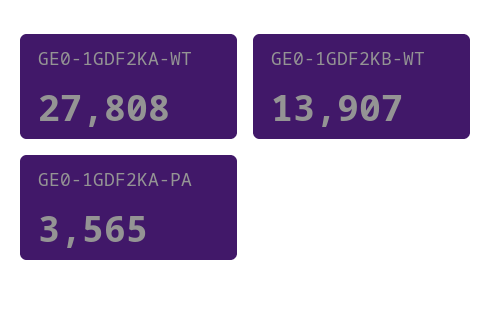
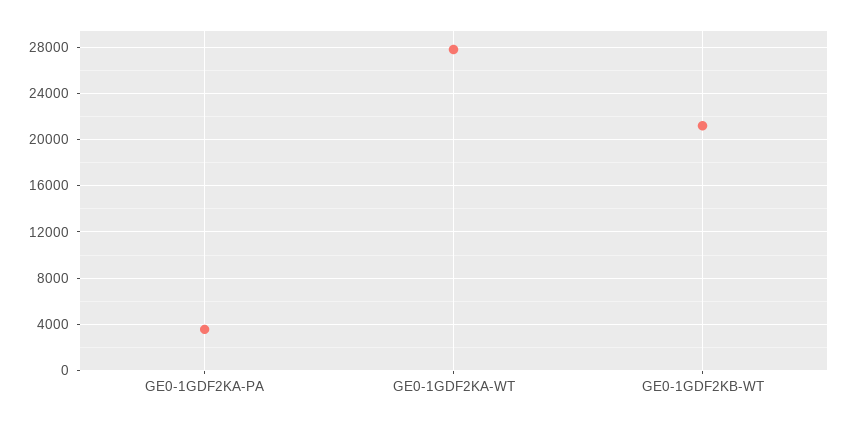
GE0-1GDF2KB-WT: 13907 -> 21000

